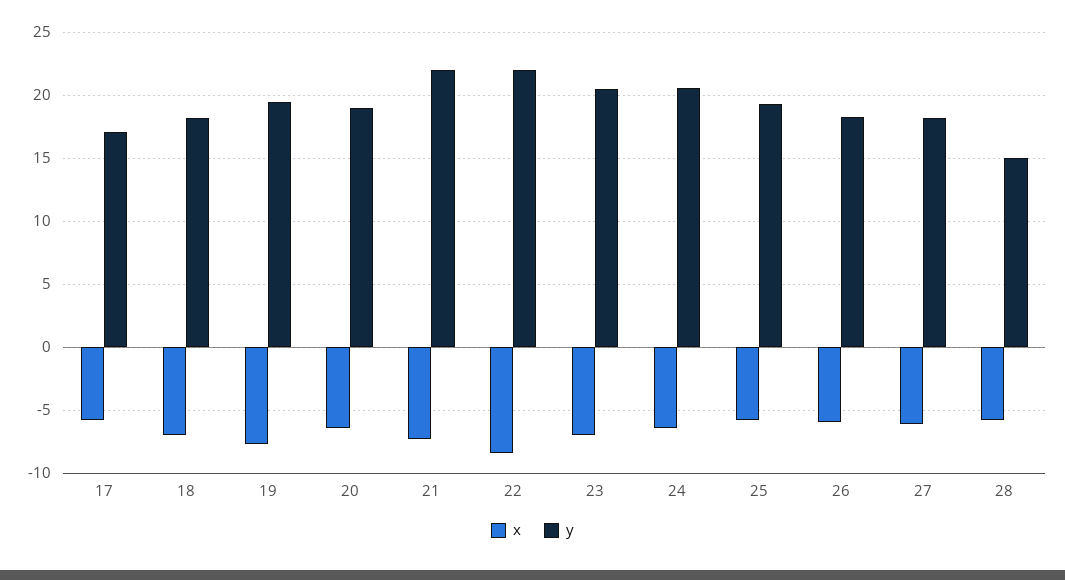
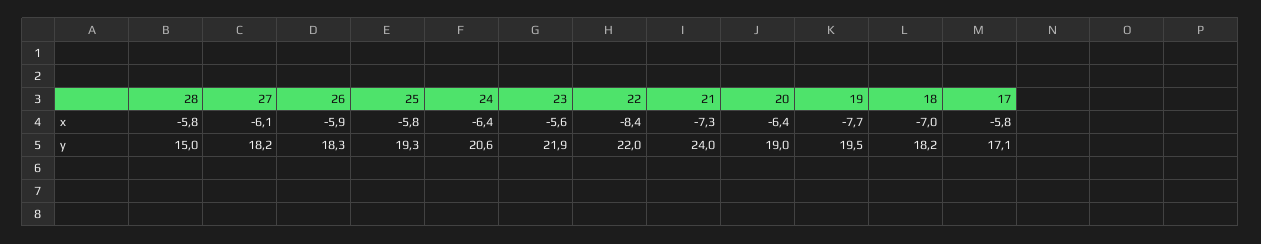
y, 21: 22 -> 24
x, 23: -7 -> -5.6
y, 23: 20.5 -> 21.9

